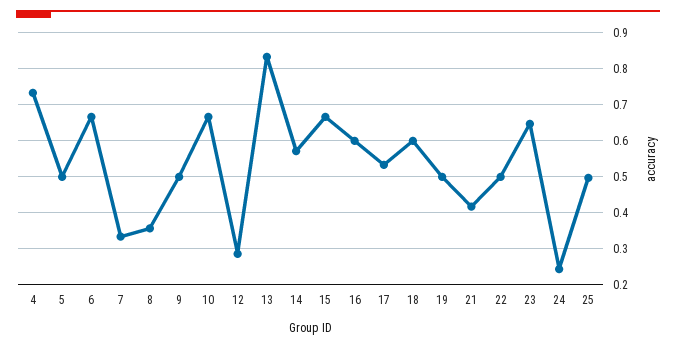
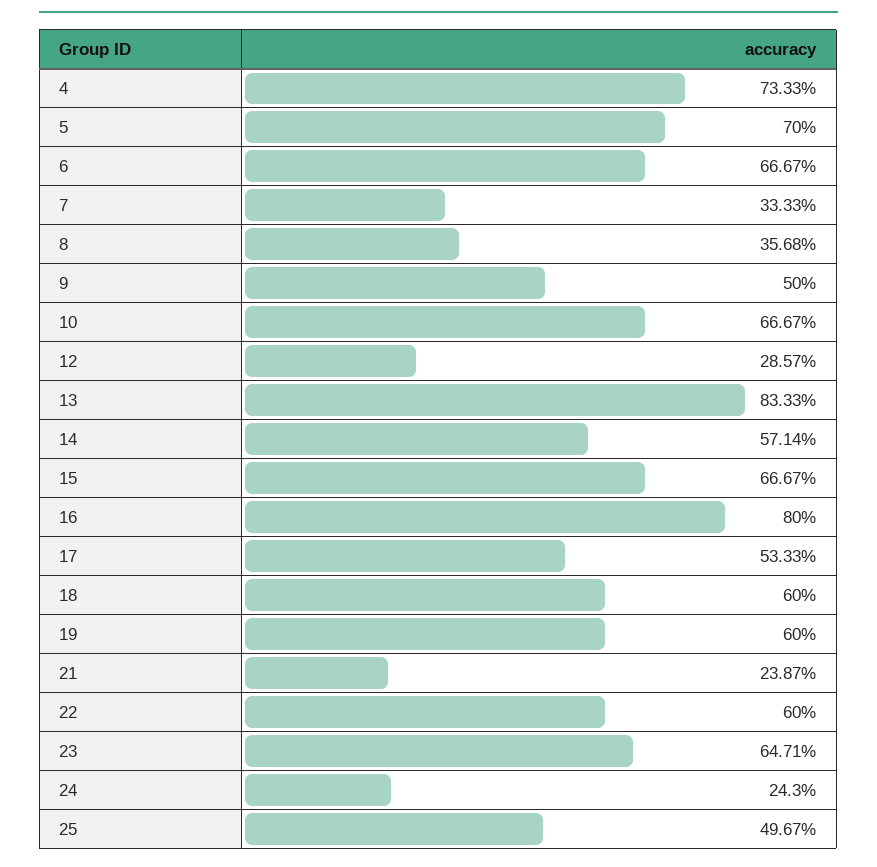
5: 0.5 -> 0.7
16: 0.6 -> 0.8
19: 0.5 -> 0.6
21: 0.42 -> 0.2387
22: 0.5 -> 0.6

